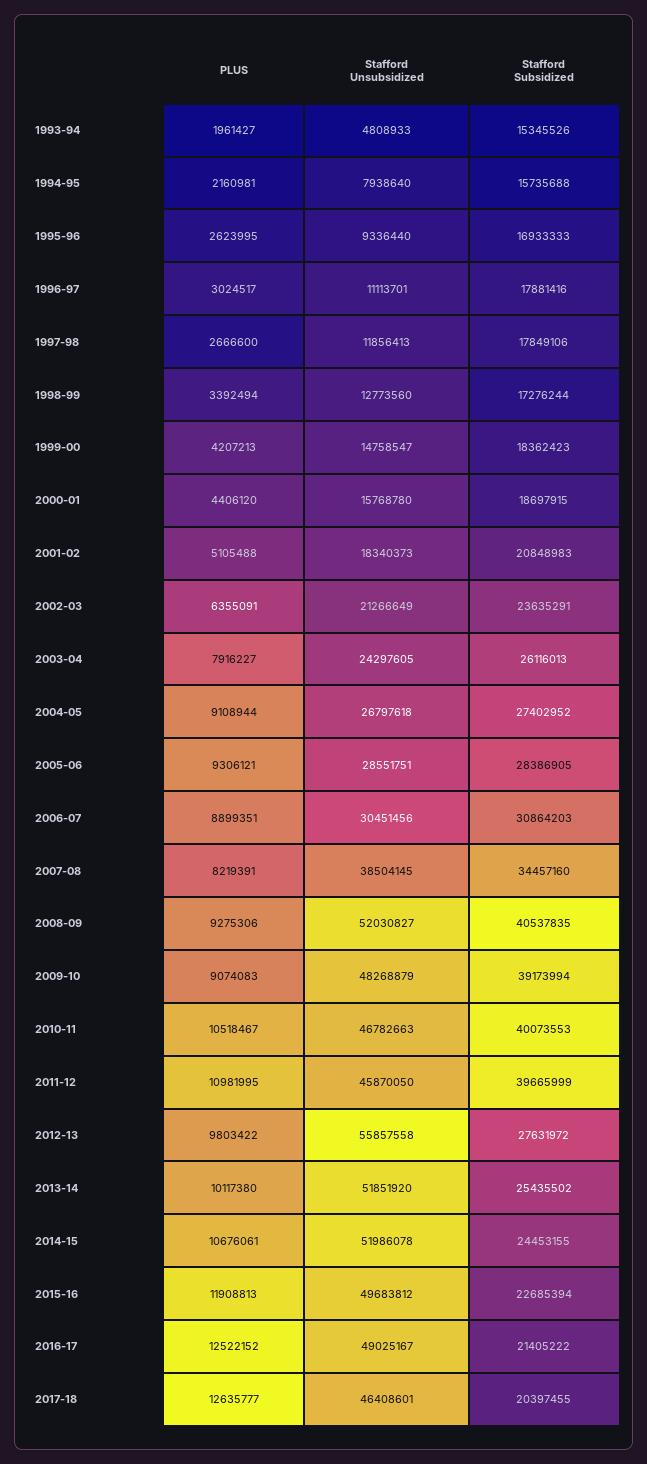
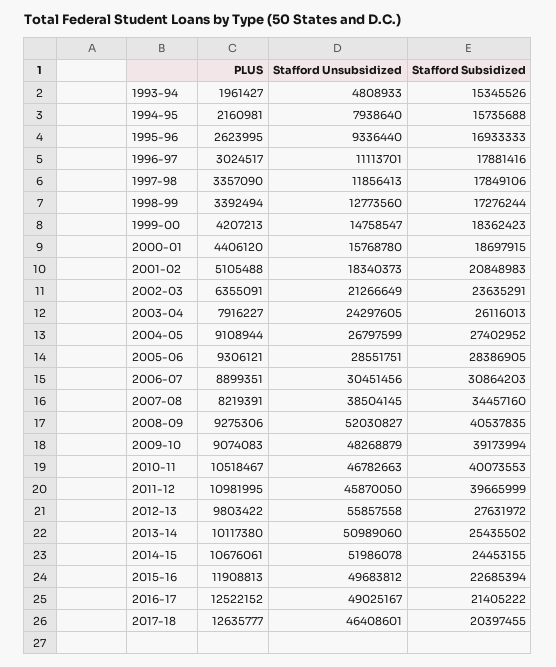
PLUS, 1997-98: 2666600 -> 3357090
Stafford Unsubsidized, 2004-05: 26797618 -> 26797599
Stafford Unsubsidized, 2013-14: 51851920 -> 50989060

